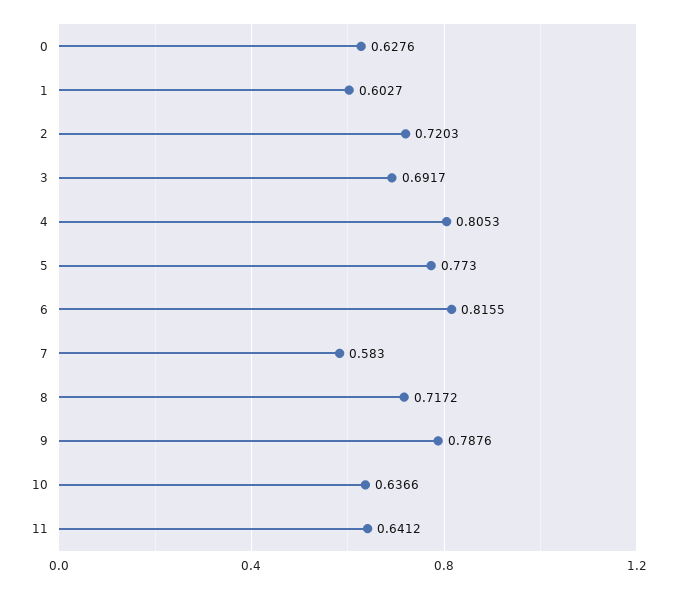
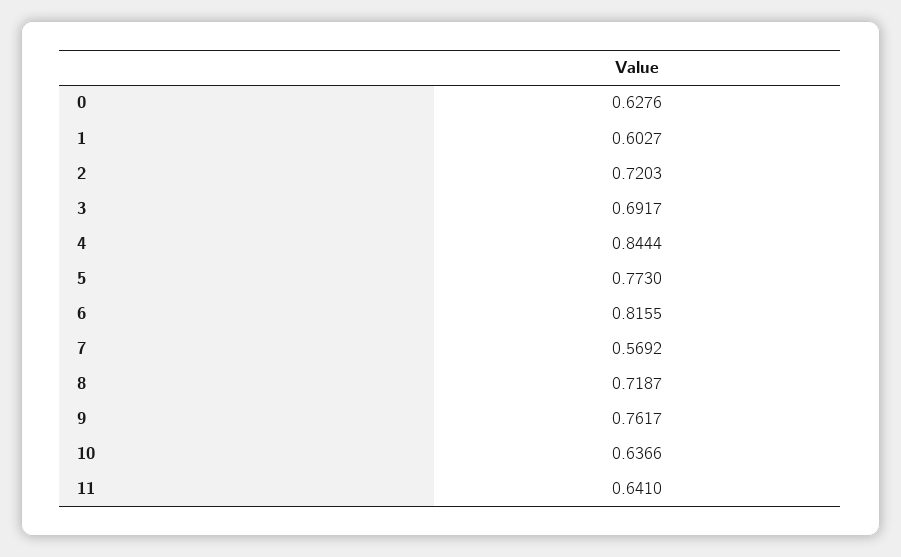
4: 0.8053 -> 0.8444
7: 0.583 -> 0.5692
8: 0.7172 -> 0.7187
9: 0.7876 -> 0.7617
11: 0.6412 -> 0.641

